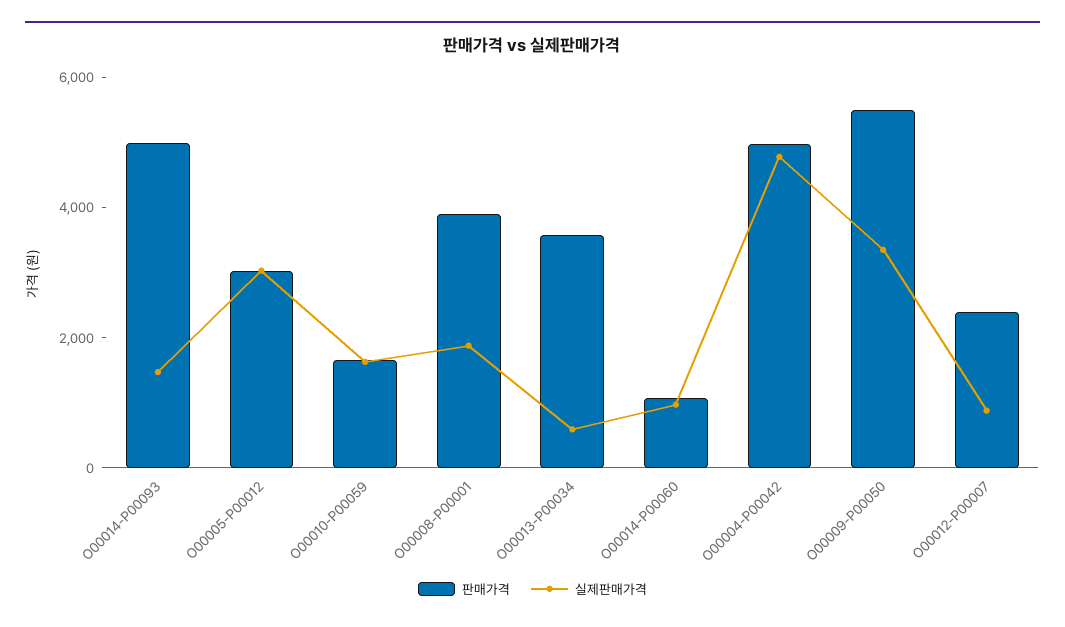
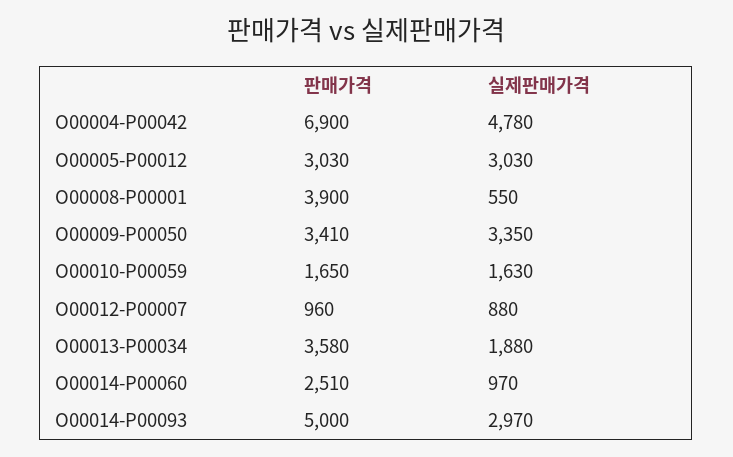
실제판매가격, O00014-P00093: 1500 -> 2970
실제판매가격, O00008-P00001: 2000 -> 550
실제판매가격, O00013-P00034: 500 -> 1880
판매가격, O00014-P00060: 1000 -> 2510
판매가격, O00004-P00042: 5000 -> 6900
판매가격, O00009-P00050: 5500 -> 3410
판매가격, O00012-P00007: 2500 -> 960

